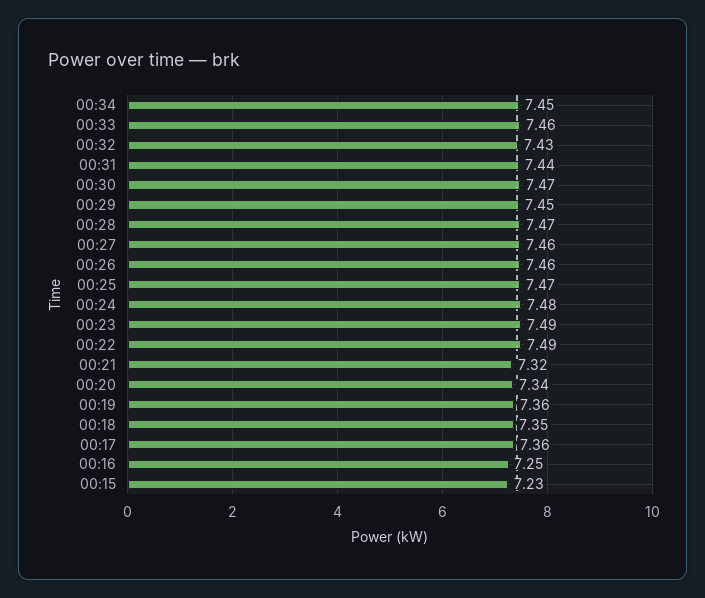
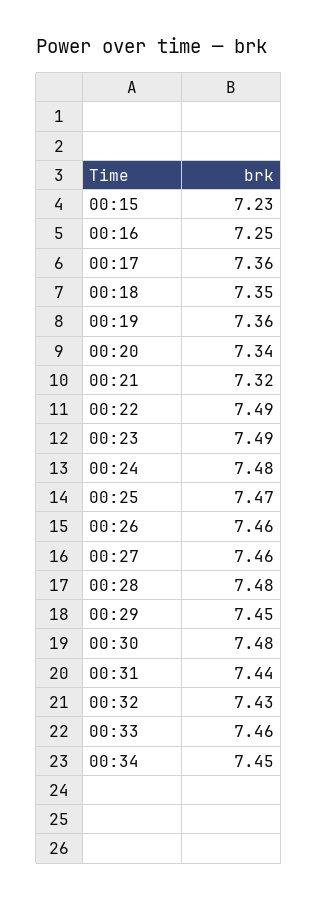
00:30: 7.47 -> 7.48
00:28: 7.47 -> 7.48

